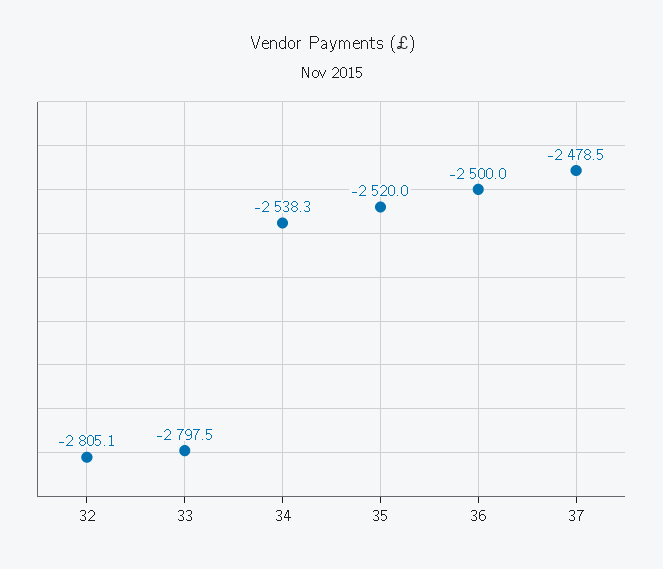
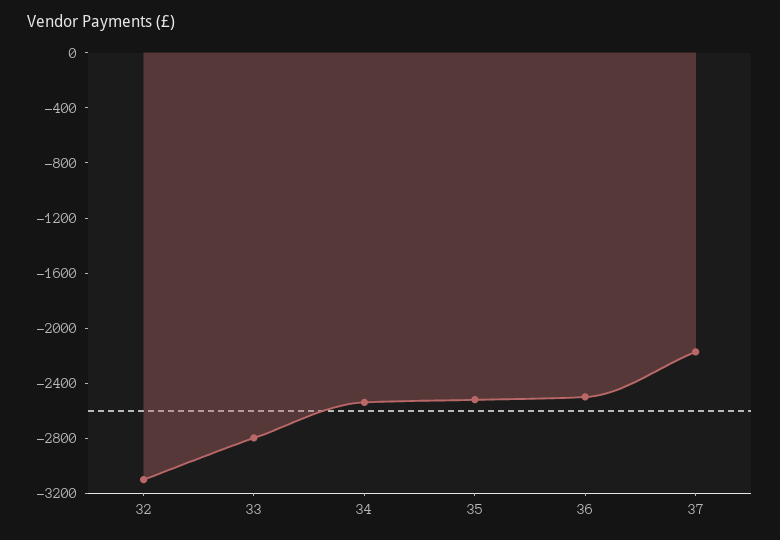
32: -2805.1 -> -3100
37: -2478.5 -> -2200

